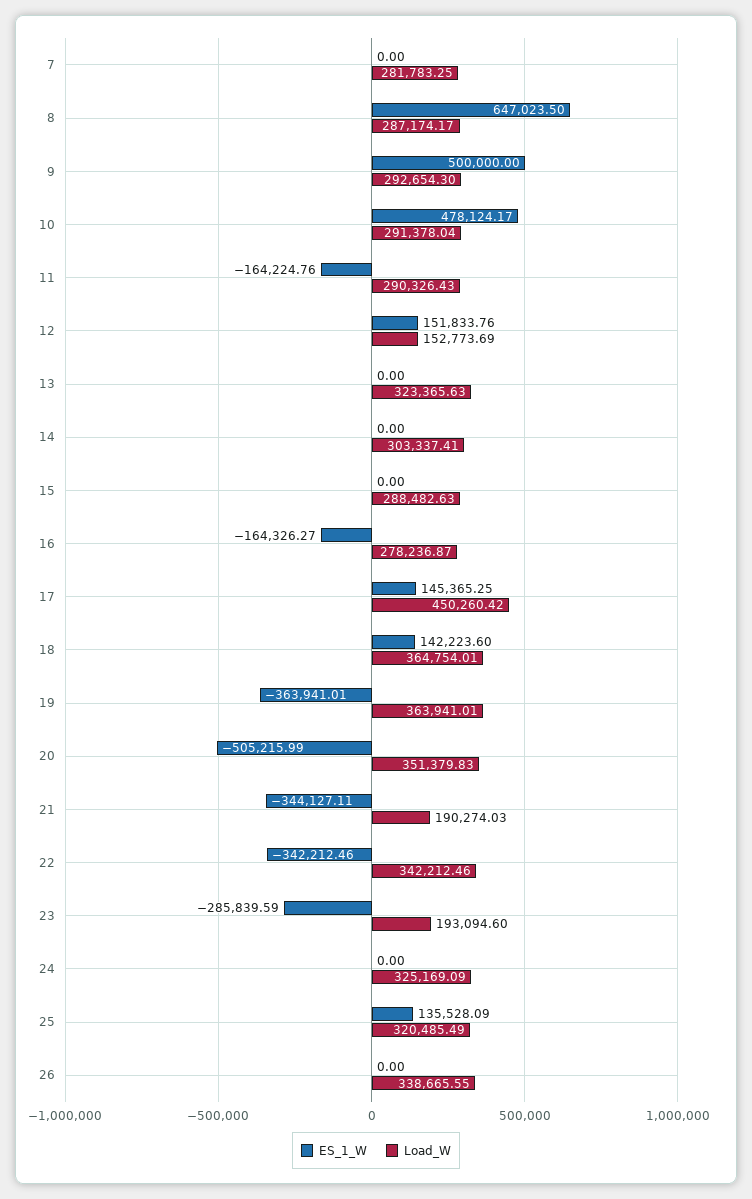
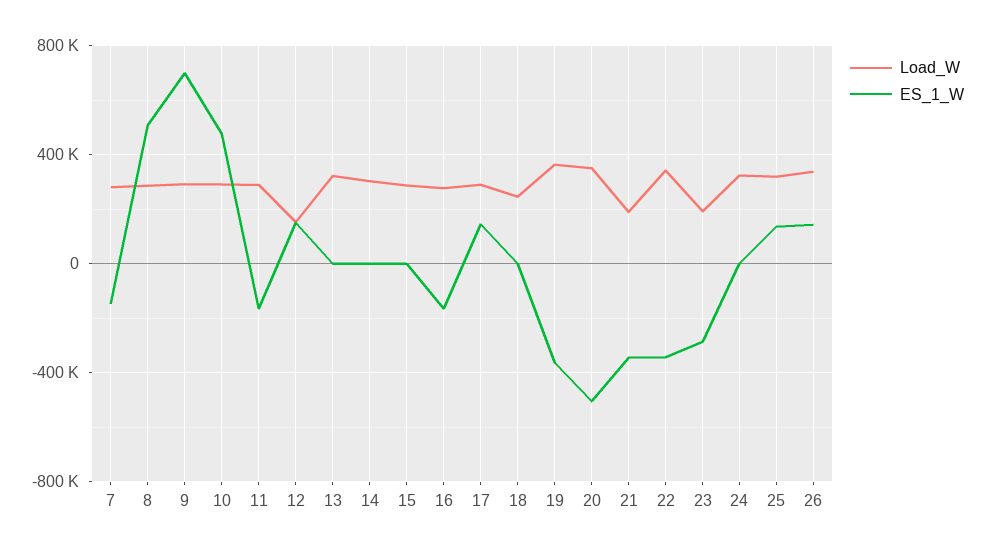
ES_1_W, 7: 0 -> -150000
ES_1_W, 8: 647023.5 -> 500000
ES_1_W, 9: 500000 -> 700000
Load_W, 17: 450260.42 -> 300000
ES_1_W, 18: 142223.6 -> 0
Load_W, 18: 364754.01 -> 250000
ES_1_W, 26: 0 -> 150000

